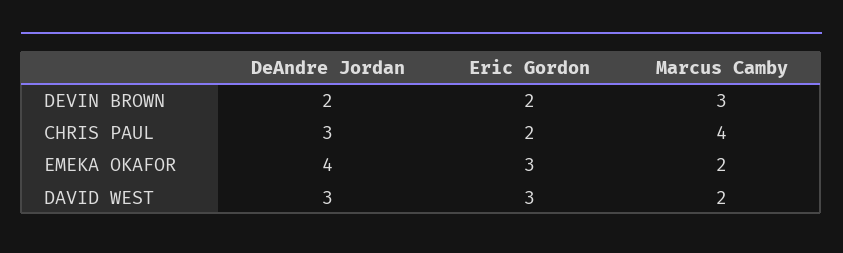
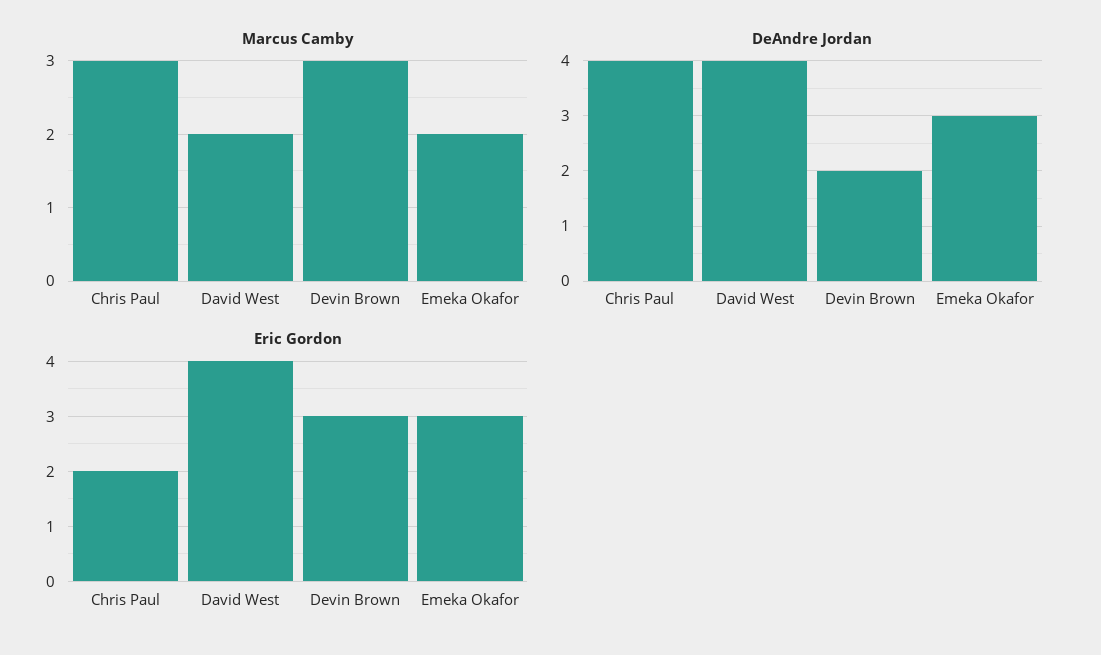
Eric Gordon, DEVIN BROWN: 2 -> 3
DeAndre Jordan, CHRIS PAUL: 3 -> 4
Marcus Camby, CHRIS PAUL: 4 -> 3
DeAndre Jordan, EMEKA OKAFOR: 4 -> 3
DeAndre Jordan, DAVID WEST: 3 -> 4
Eric Gordon, DAVID WEST: 3 -> 4

